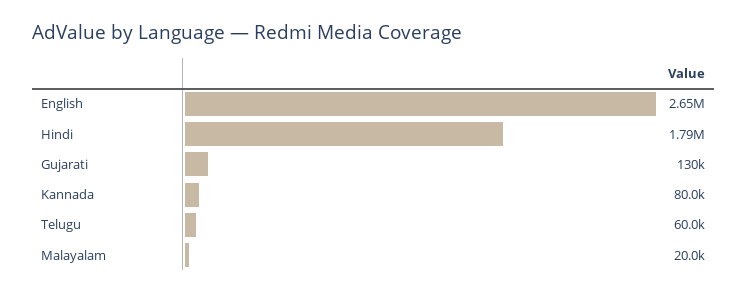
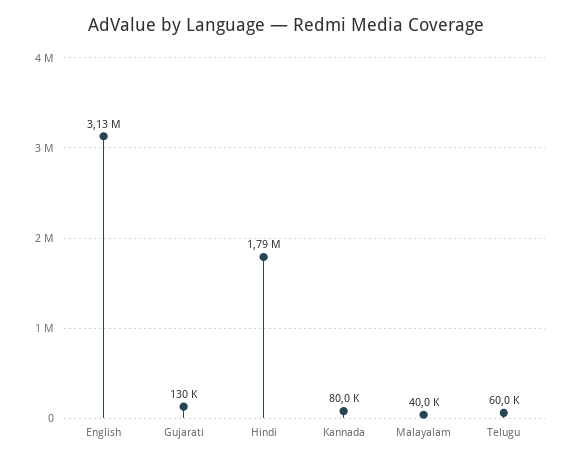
English: 2650000 -> 3130000
Malayalam: 20000 -> 40000

